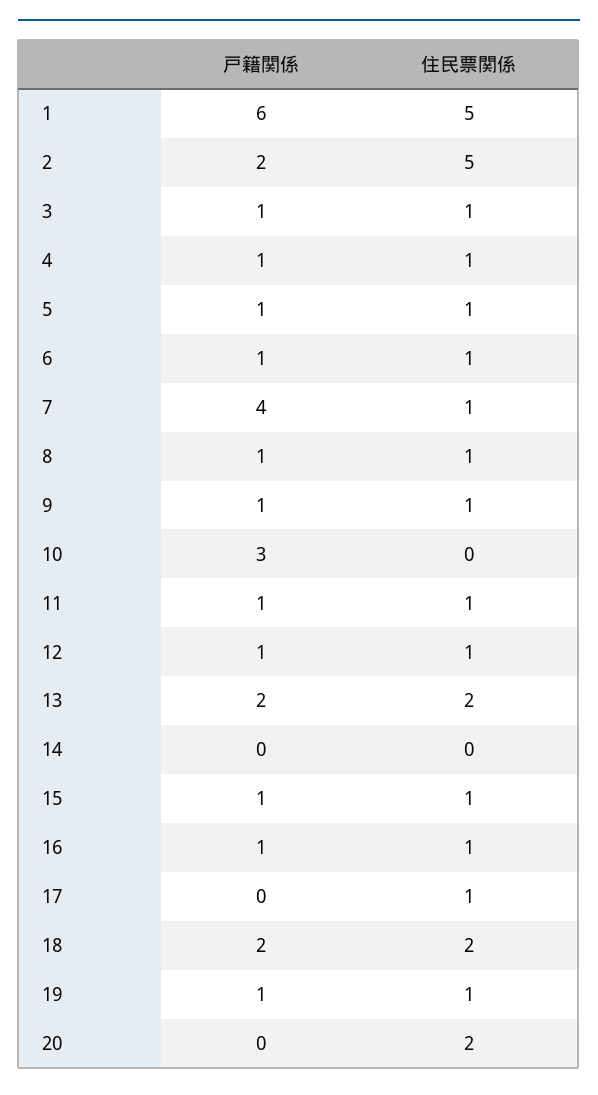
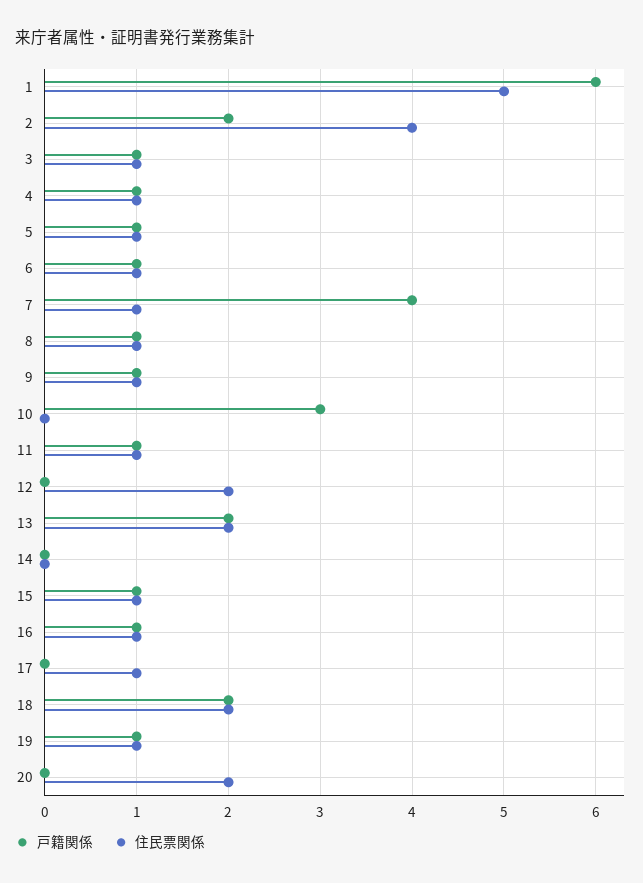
住民票関係, 2: 5 -> 4
戸籍関係, 12: 1 -> 0
住民票関係, 12: 1 -> 2

